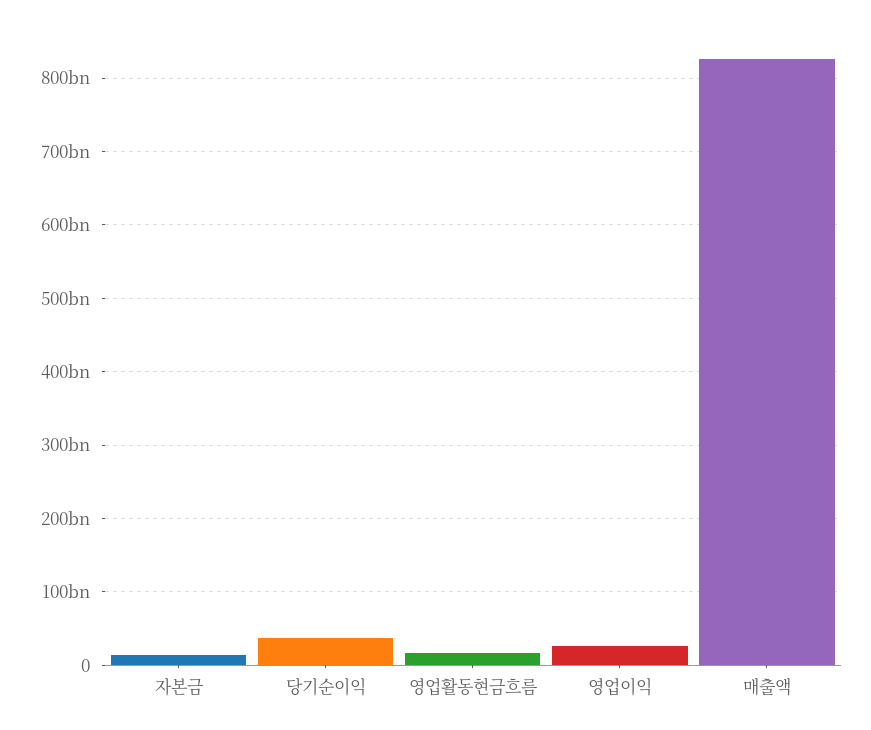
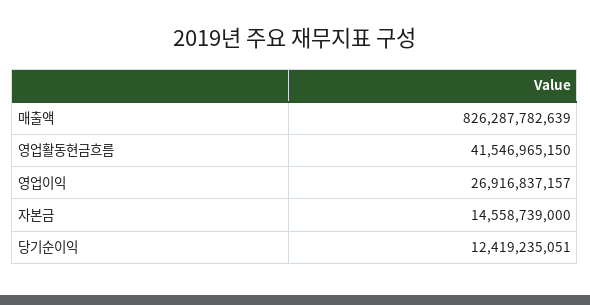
당기순이익: 40000000000 -> 12419235051
영업활동현금흐름: 20000000000 -> 41546965150

